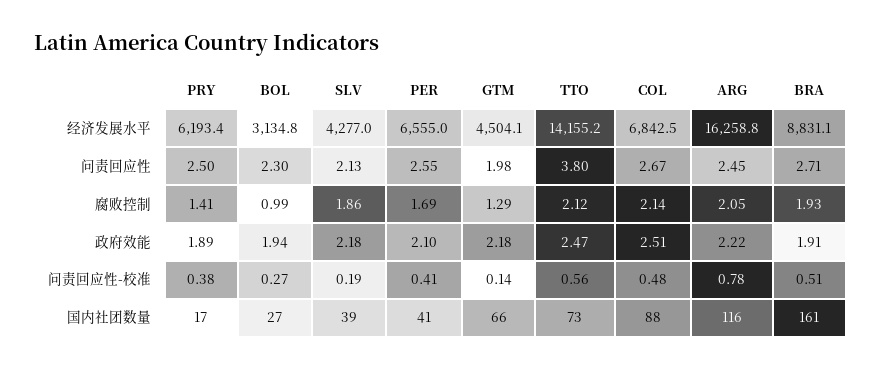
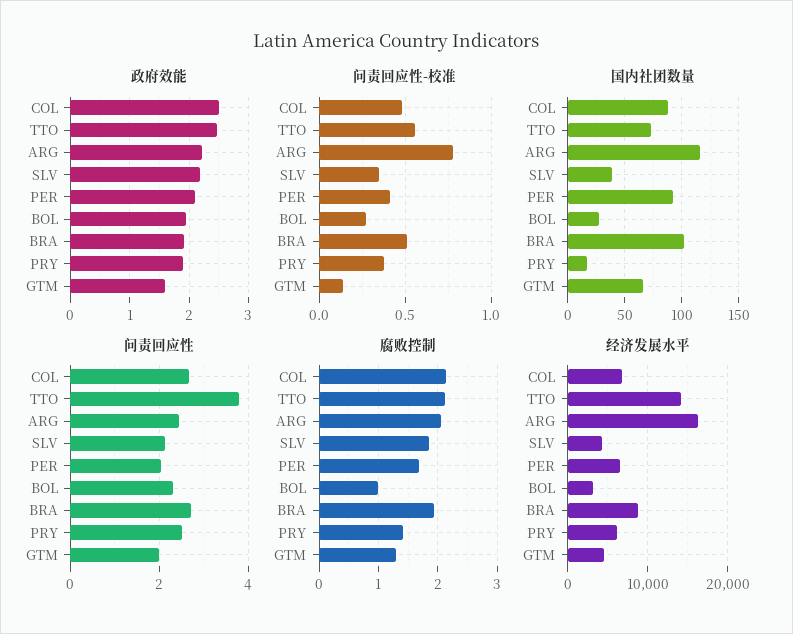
问责回应性, PER: 2.55 -> 2
政府效能, GTM: 2.18 -> 1.6
问责回应性-校准, SLV: 0.19 -> 0.35
国内社团数量, PER: 41 -> 90
国内社团数量, BRA: 161 -> 100

